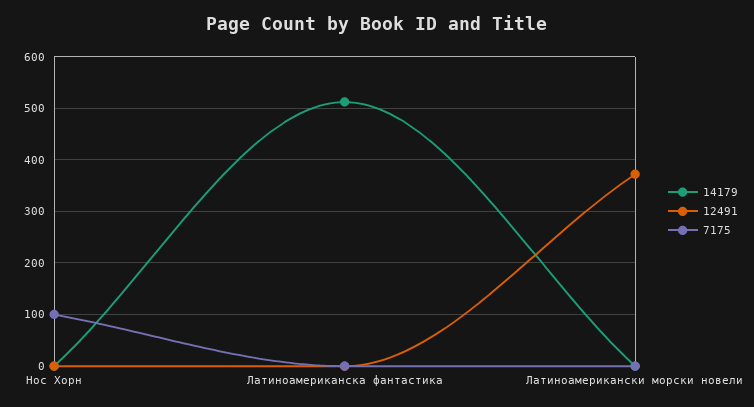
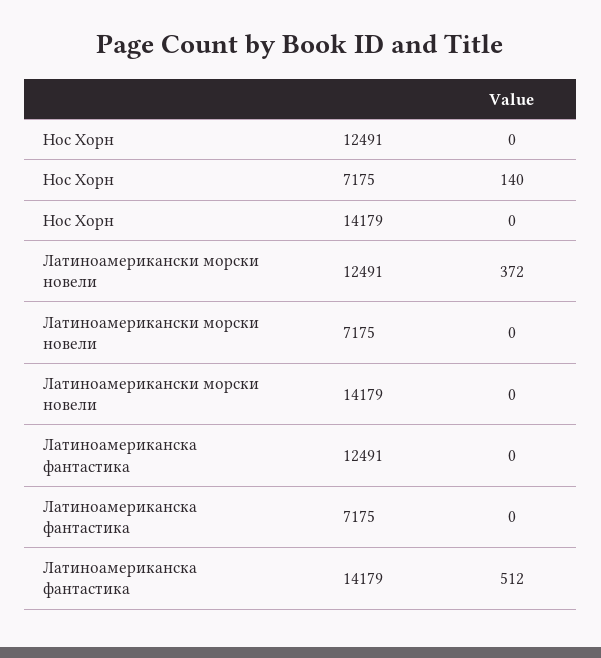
7175, Нос Хорн: 100 -> 140

